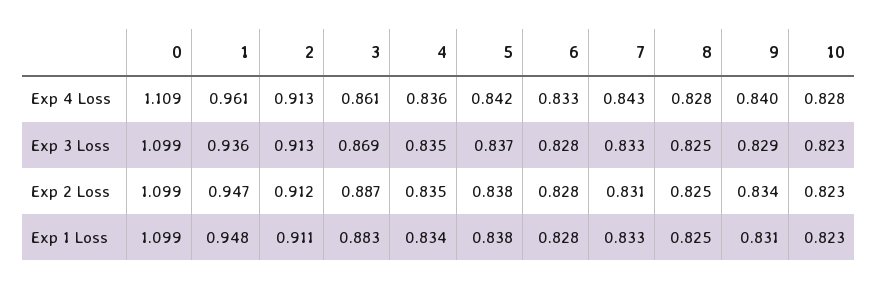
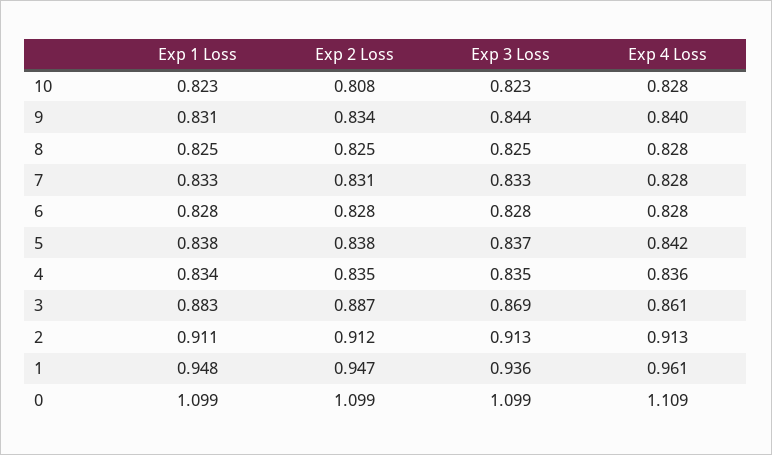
6, Exp 4 Loss: 0.833 -> 0.828
7, Exp 4 Loss: 0.843 -> 0.828
9, Exp 3 Loss: 0.829 -> 0.844
10, Exp 2 Loss: 0.823 -> 0.808

